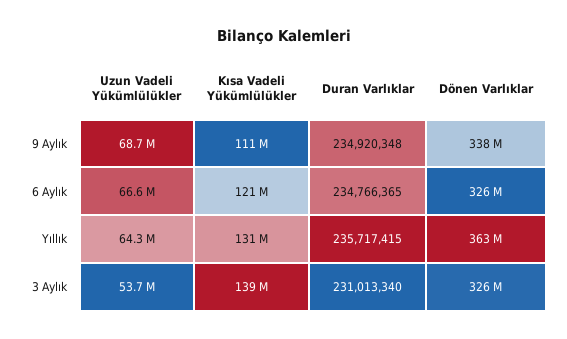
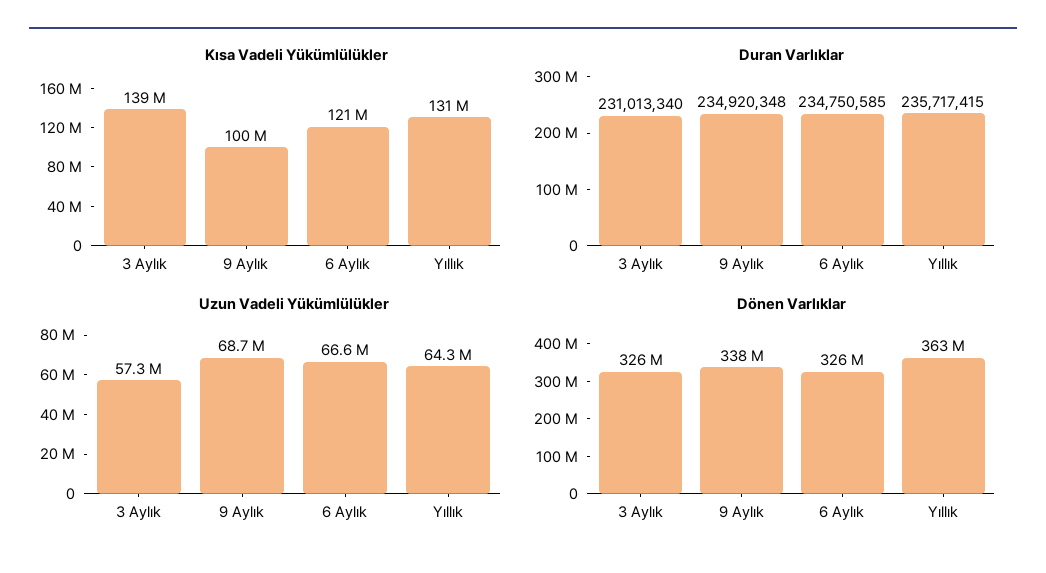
Kısa Vadeli Yükümlülükler, 9 Aylık: 111000000 -> 100000000
Duran Varlıklar, 6 Aylık: 234766365 -> 234750585
Uzun Vadeli Yükümlülükler, 3 Aylık: 53700000 -> 57300000

